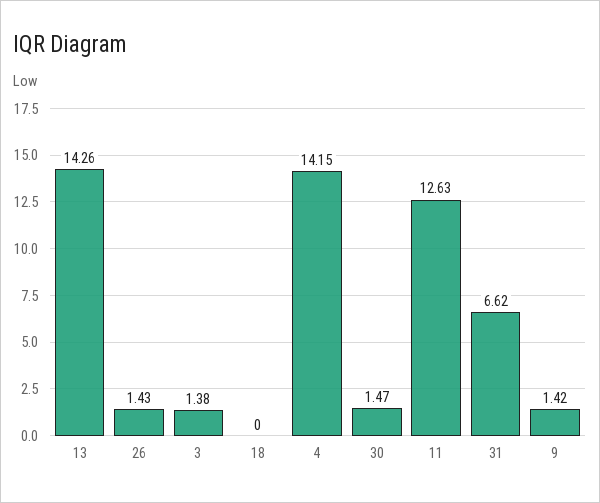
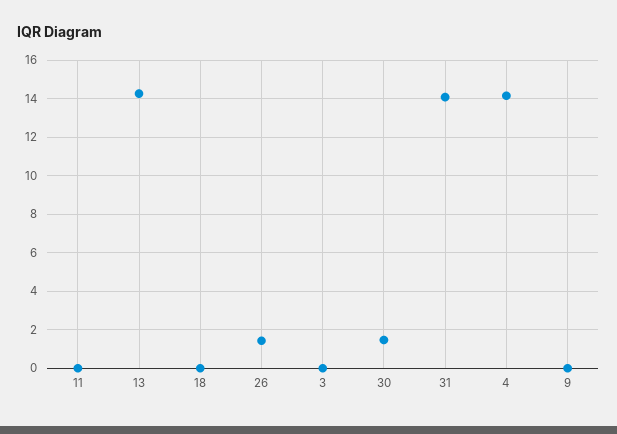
3: 1.38 -> 0
11: 12.63 -> 0
31: 6.62 -> 14
9: 1.42 -> 0

